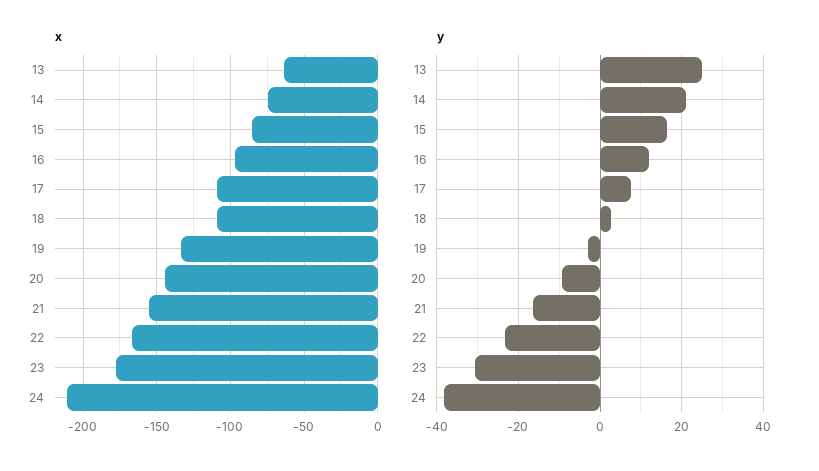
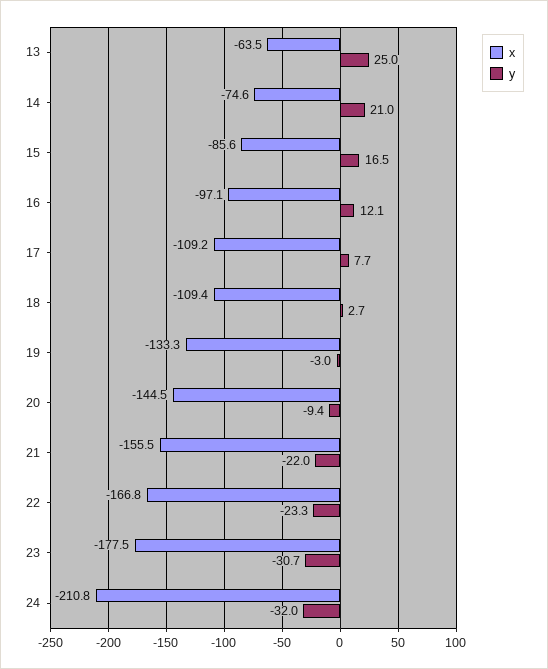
y, 21: -16 -> -22
y, 24: -38 -> -32

